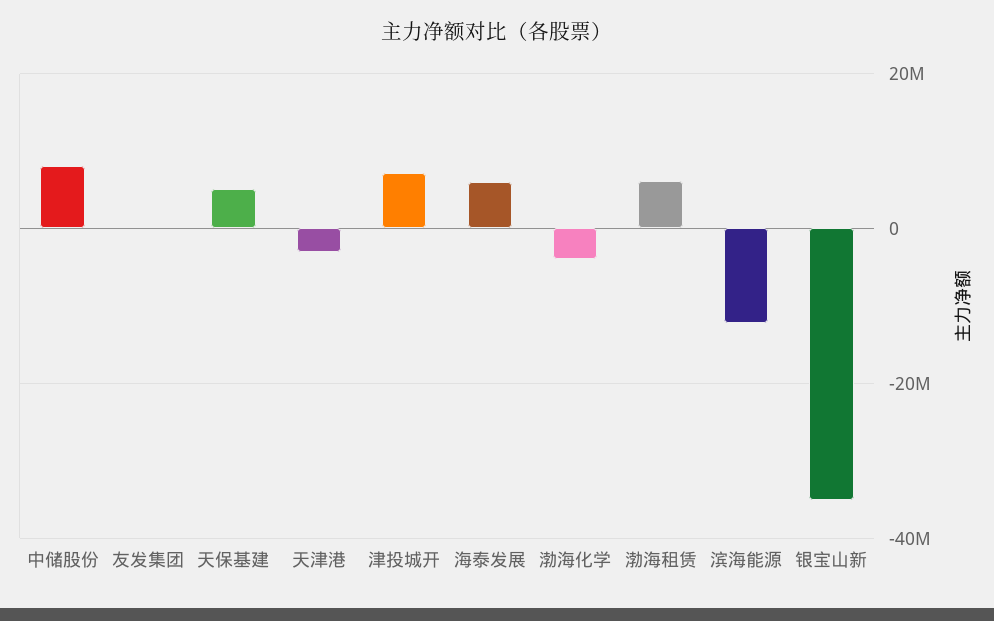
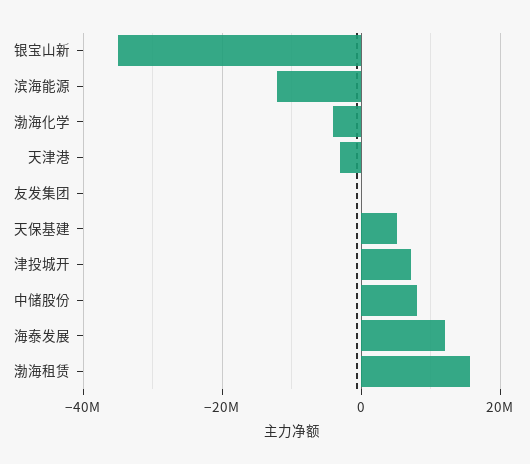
海泰发展: 6000000 -> 12000000
渤海租赁: 6000000 -> 16000000

